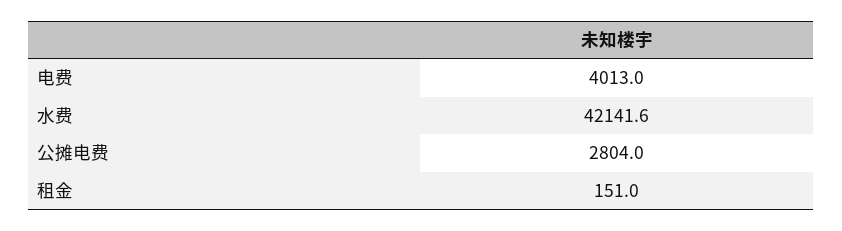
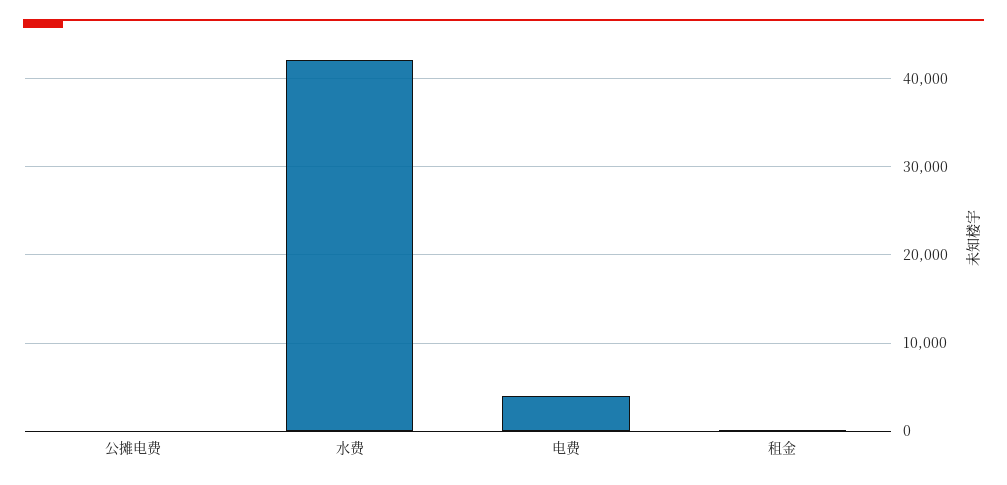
公摊电费: 2804 -> 0

